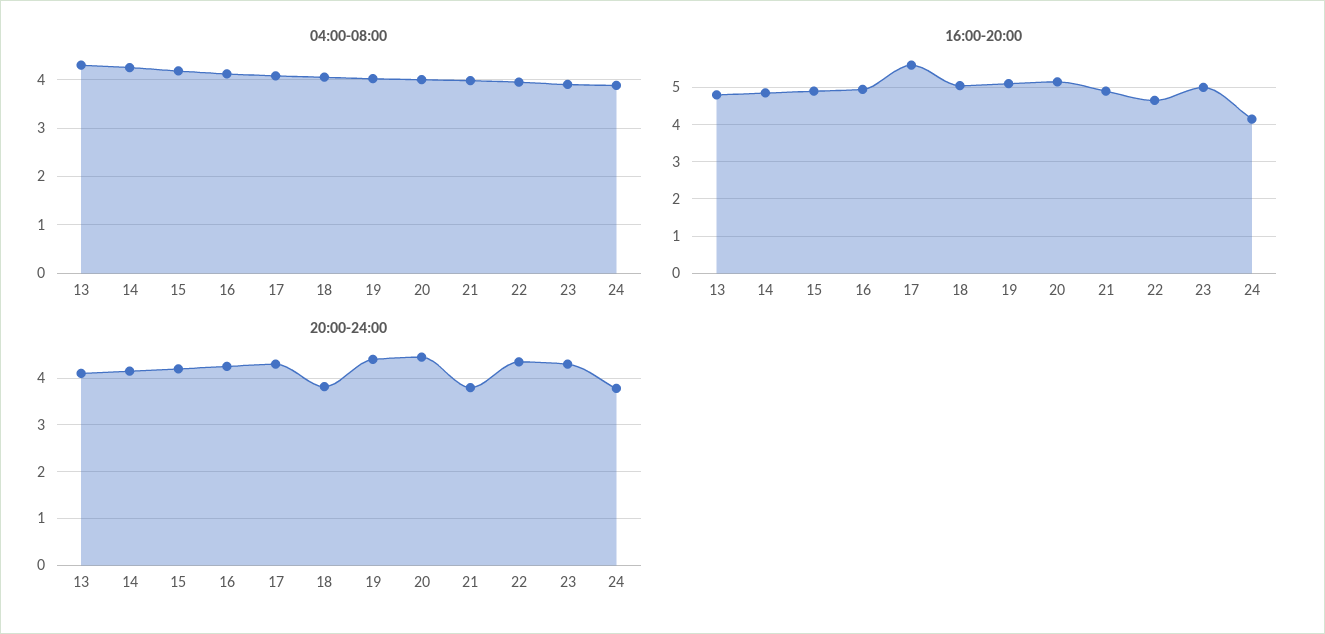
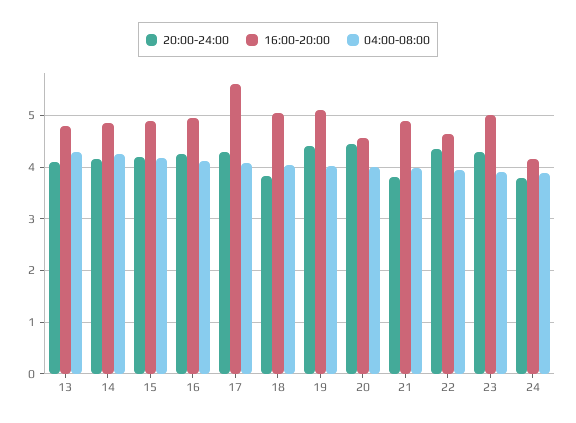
16:00-20:00, 20: 5.2 -> 4.6

